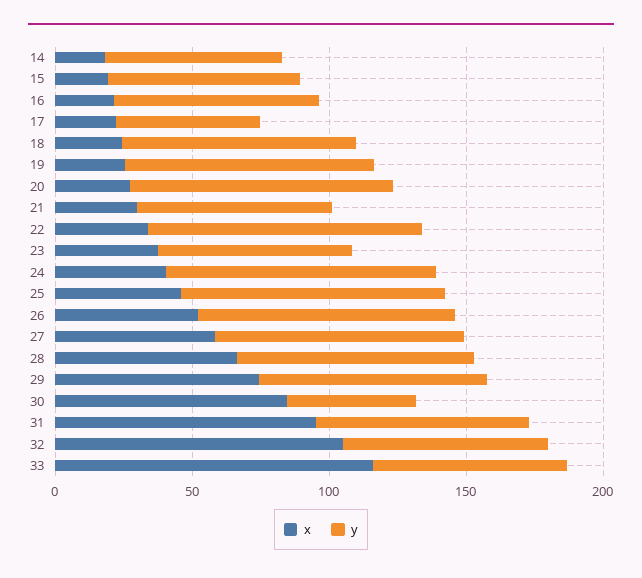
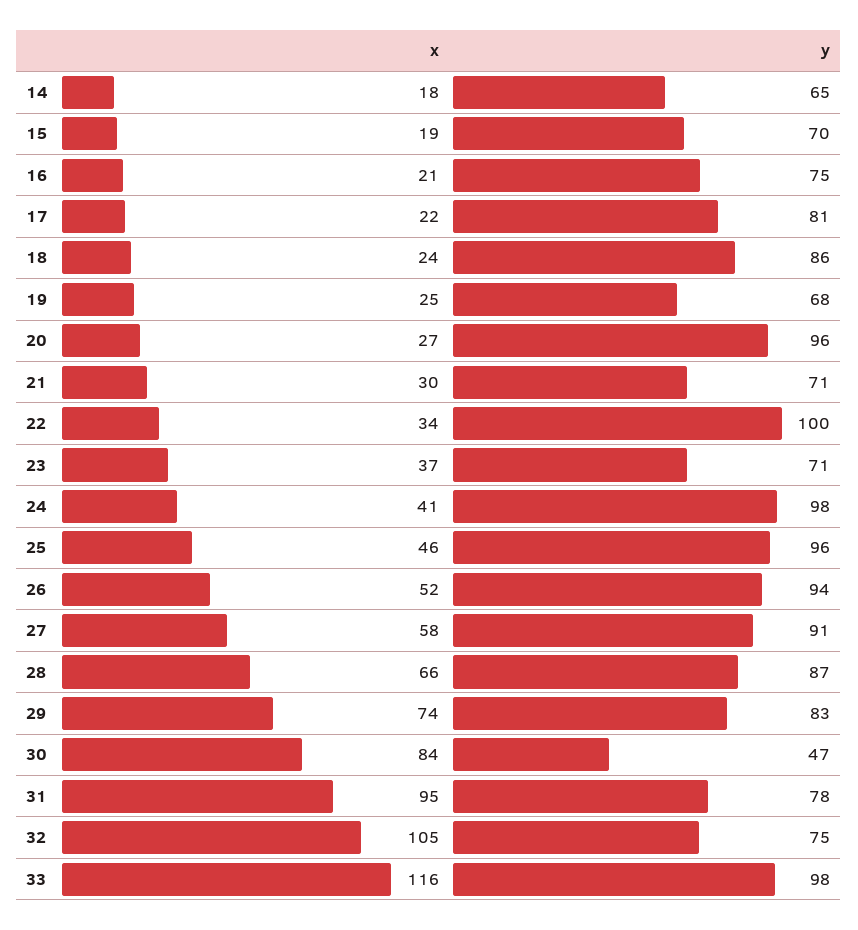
y, 17: 50 -> 81
y, 19: 90 -> 68
y, 33: 70 -> 98

